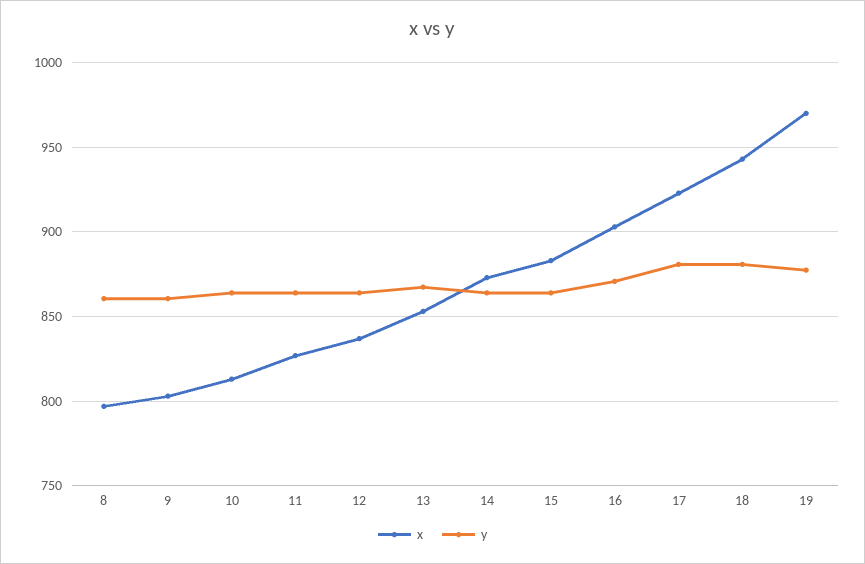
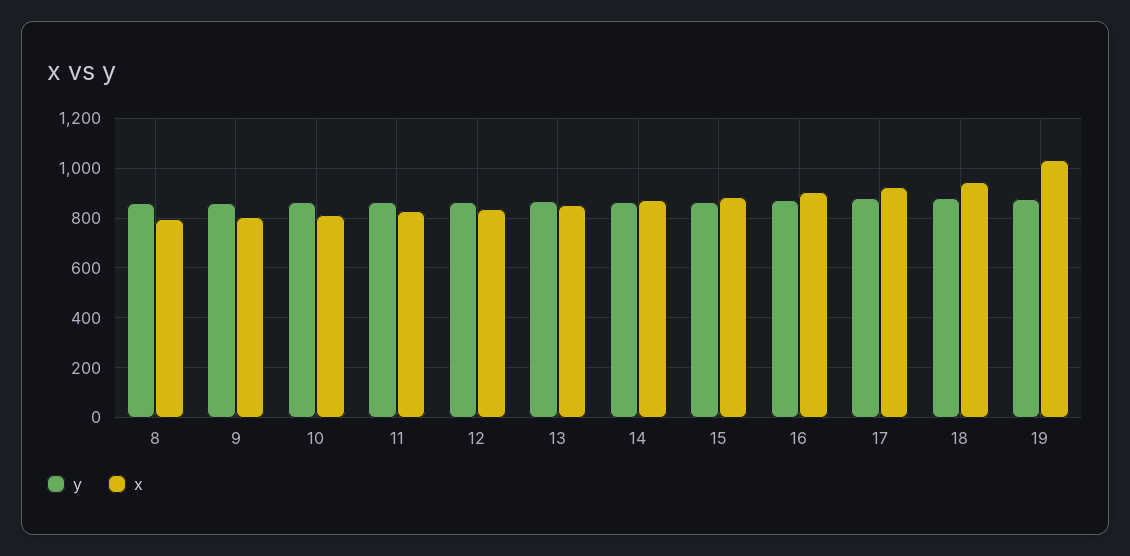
x, 19: 970 -> 1025

